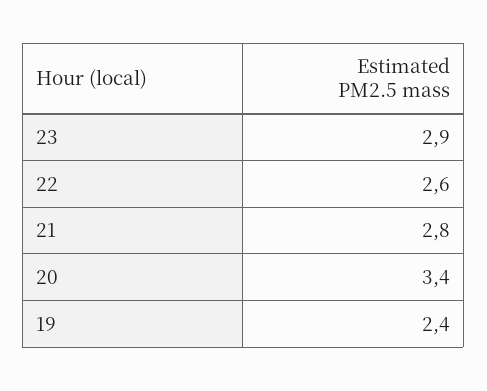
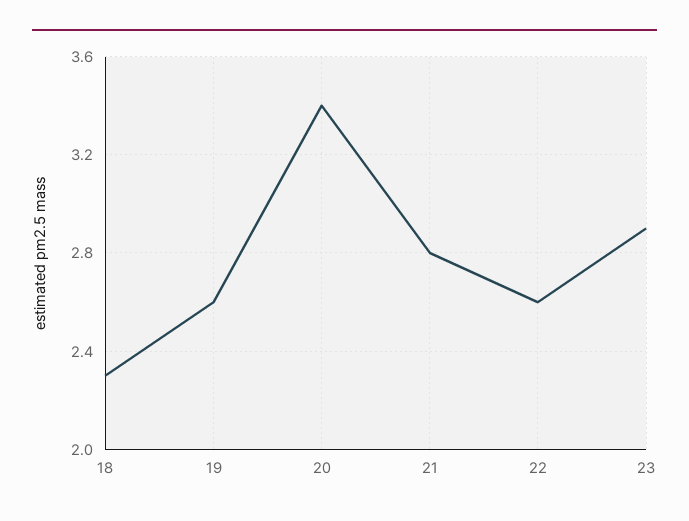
19: 2.4 -> 2.6
18: none -> 2.3

